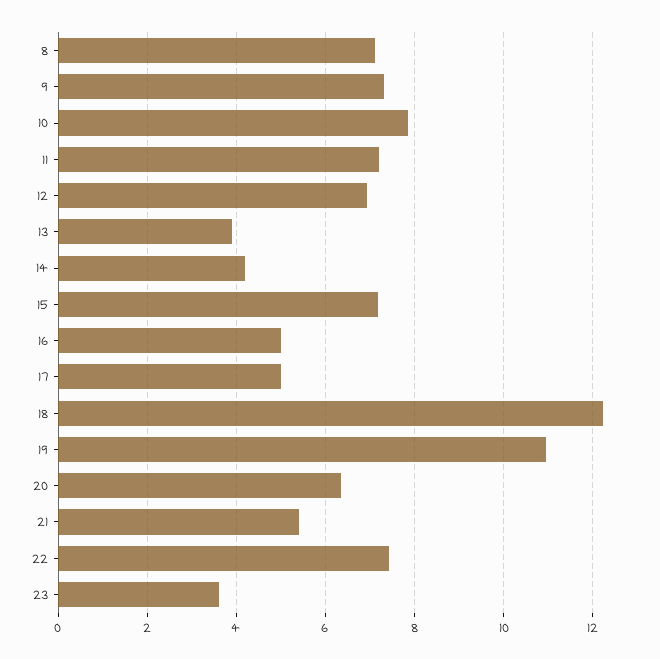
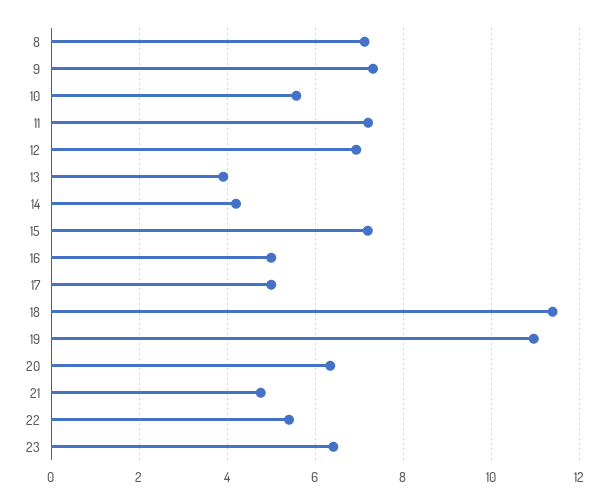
10: 7.8 -> 5.6
18: 12.2 -> 11.4
21: 5.4 -> 4.8
22: 7.4 -> 5.4
23: 3.6 -> 6.4

